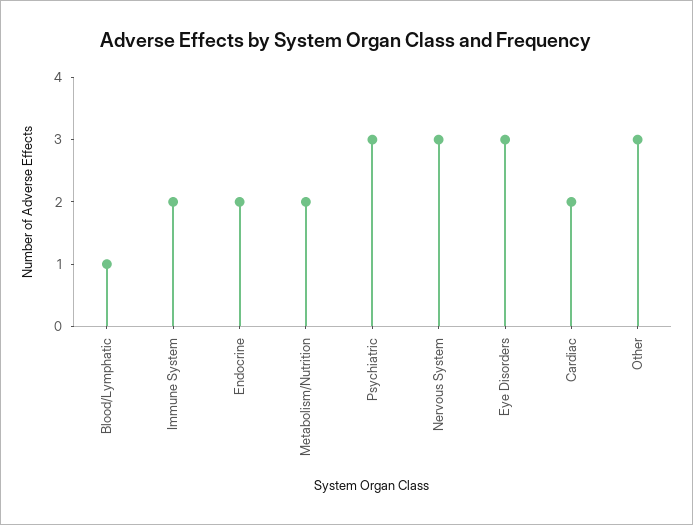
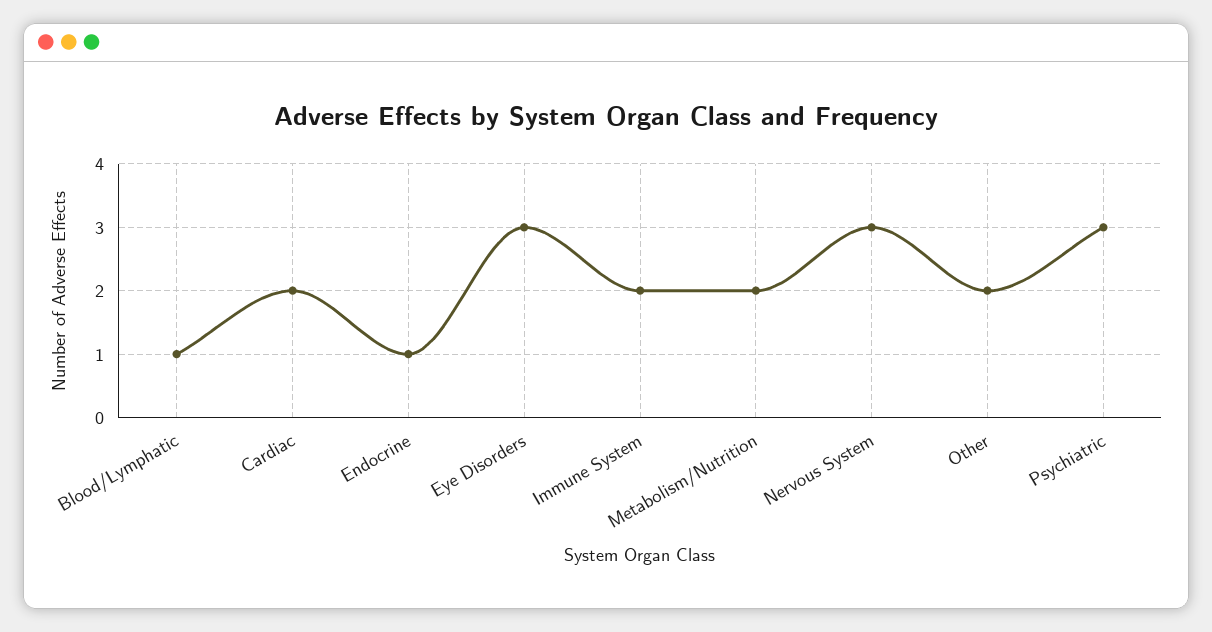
Endocrine: 2 -> 1
Other: 3 -> 2

